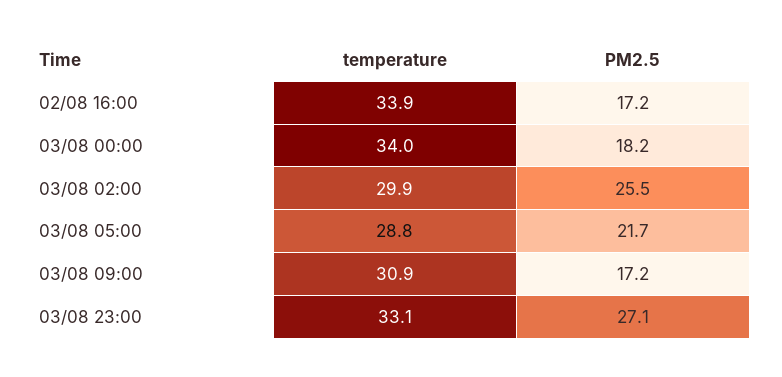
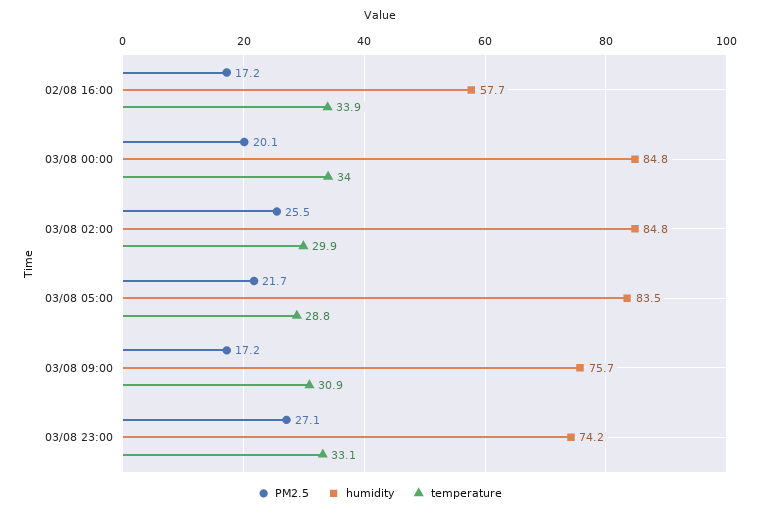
PM2.5, 03/08 00:00: 18.2 -> 20.1
humidity, 02/08 16:00: none -> 57.7
humidity, 03/08 00:00: none -> 84.8
humidity, 03/08 02:00: none -> 84.8
humidity, 03/08 05:00: none -> 83.5
humidity, 03/08 09:00: none -> 75.7
humidity, 03/08 23:00: none -> 74.2

